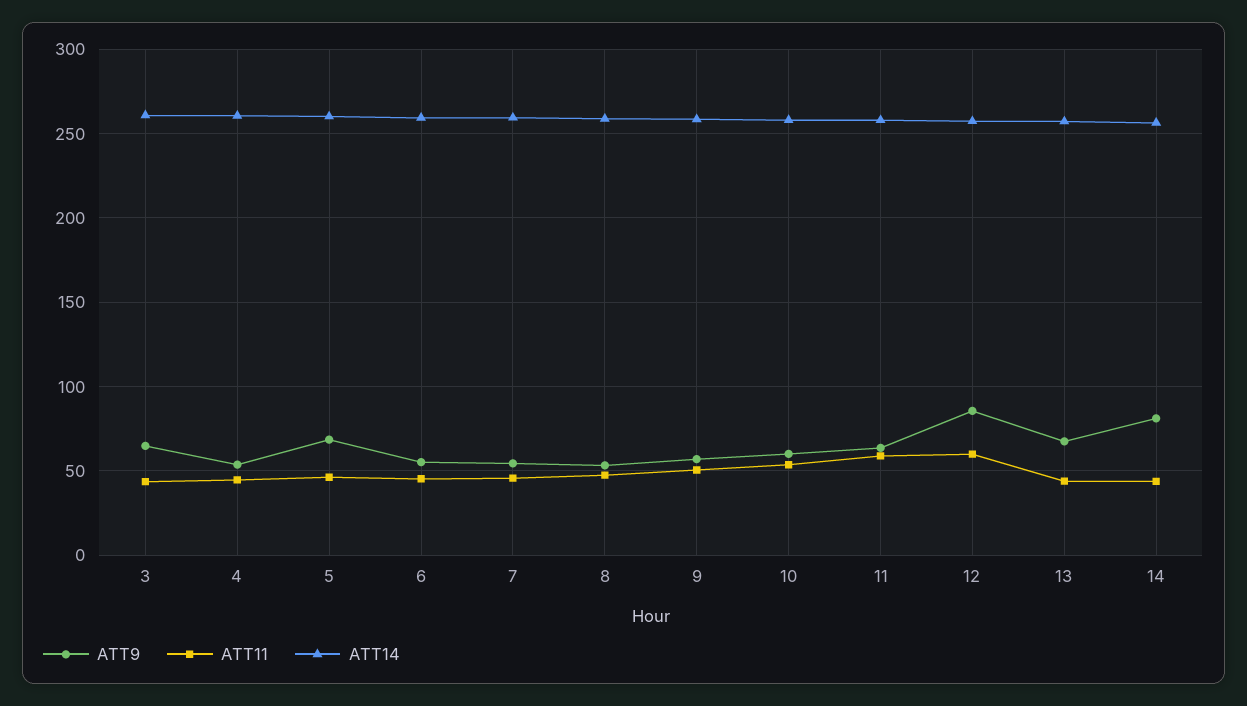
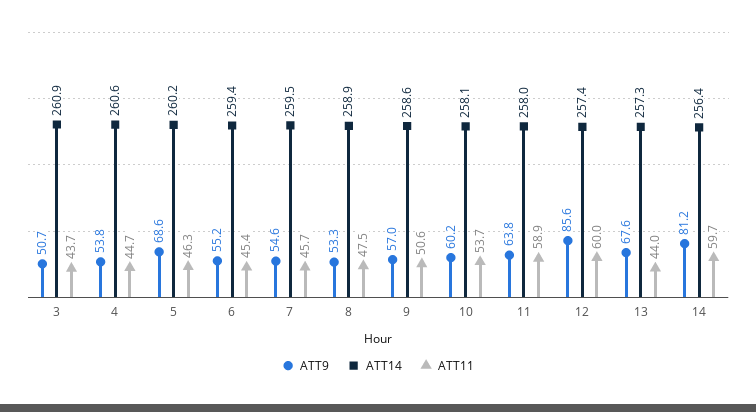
ATT9, 3: 65 -> 50.7
ATT11, 14: 45 -> 59.7

